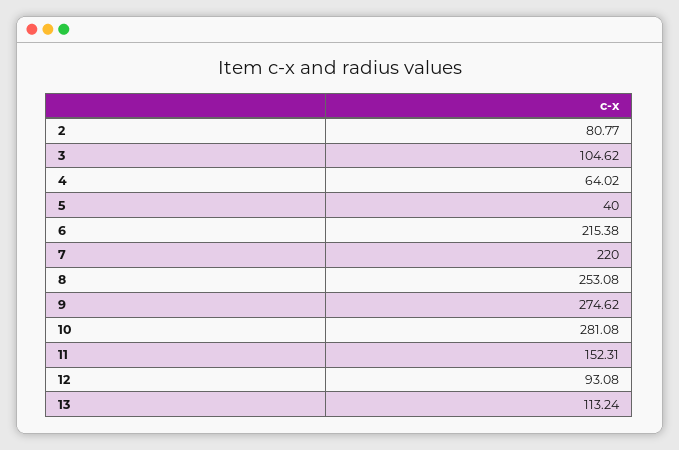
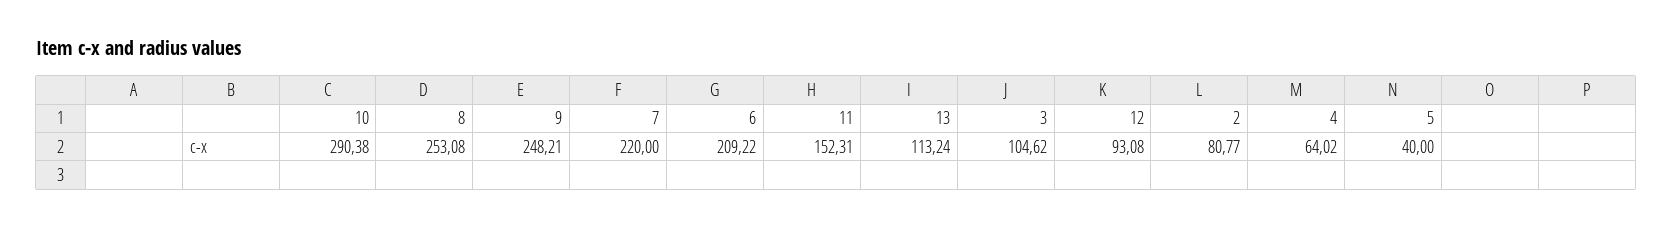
6: 215.38 -> 209.22
9: 274.62 -> 248.21
10: 281.08 -> 290.38

